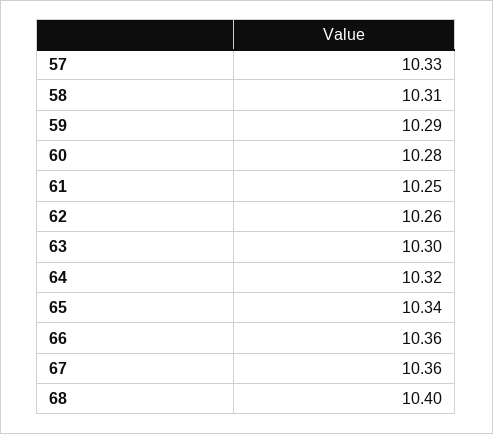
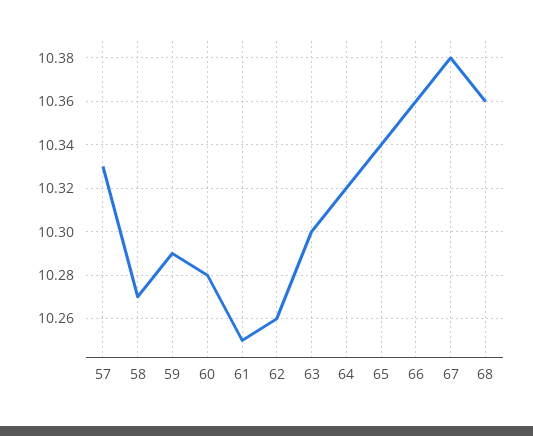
58: 10.31 -> 10.27
67: 10.36 -> 10.38
68: 10.4 -> 10.36

